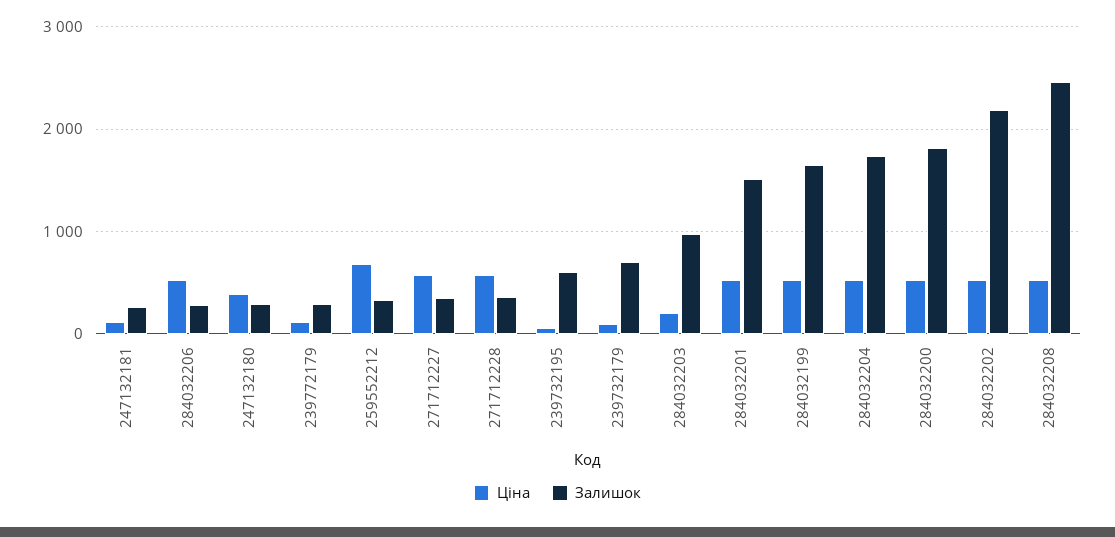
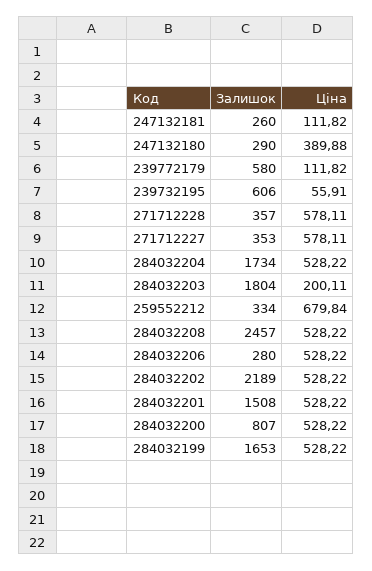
Залишок, 239772179: 300 -> 580
Ціна, 239732179: 100 -> none
Залишок, 239732179: 700 -> none
Залишок, 284032203: 1000 -> 1804
Залишок, 284032200: 1800 -> 807

